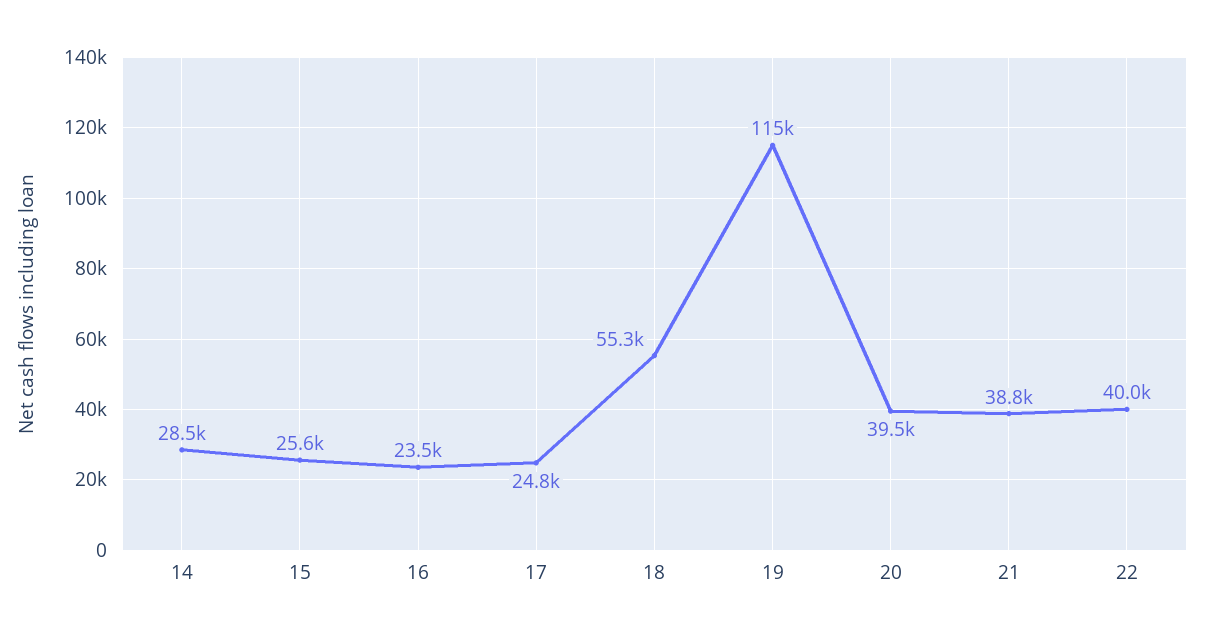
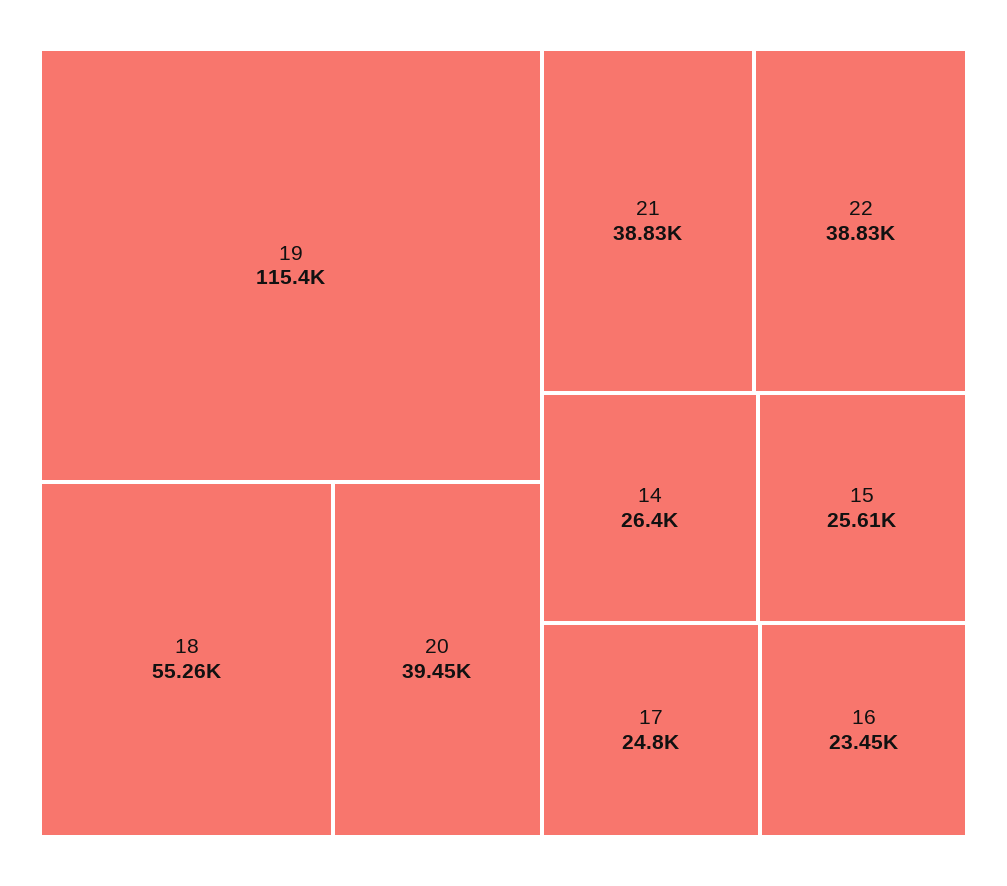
14: 28500 -> 26400
22: 40000 -> 38830

